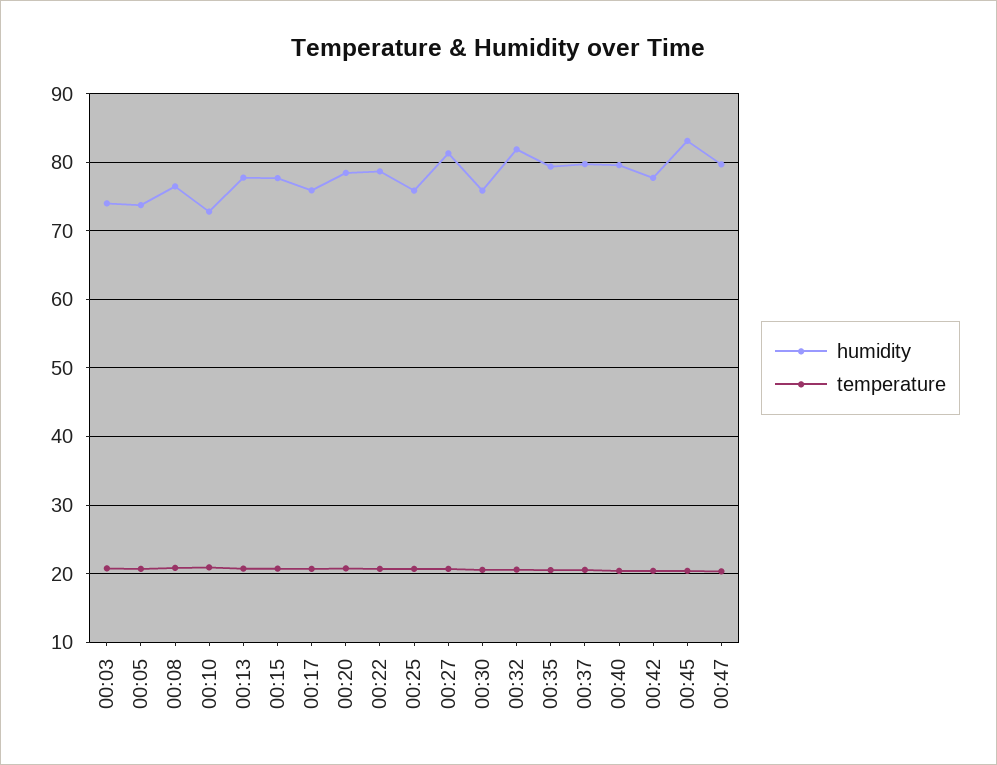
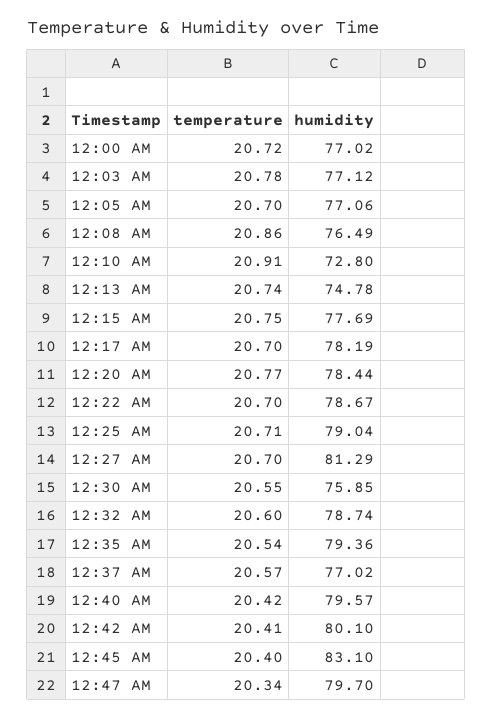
humidity, 00:03: 74 -> 77.12
humidity, 00:05: 74 -> 77.06
humidity, 00:13: 78 -> 74.78
humidity, 00:17: 76 -> 78.19
humidity, 00:25: 76 -> 79.04
humidity, 00:32: 82 -> 78.74
humidity, 00:37: 80 -> 77.02
humidity, 00:42: 78 -> 80.1
temperature, 12:00 AM: none -> 20.72
humidity, 12:00 AM: none -> 77.02

